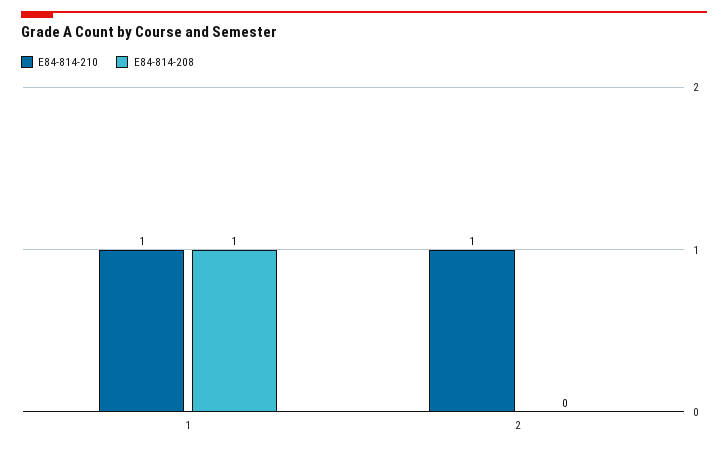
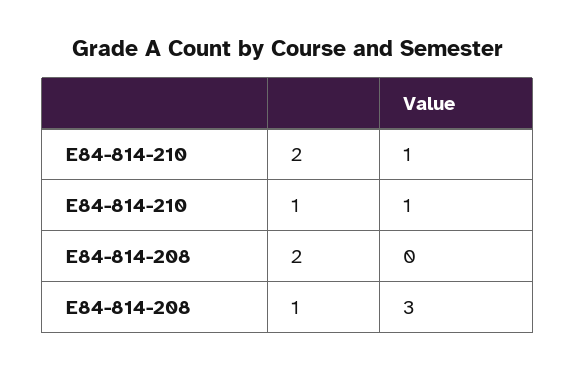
E84-814-208, 1: 1 -> 3

